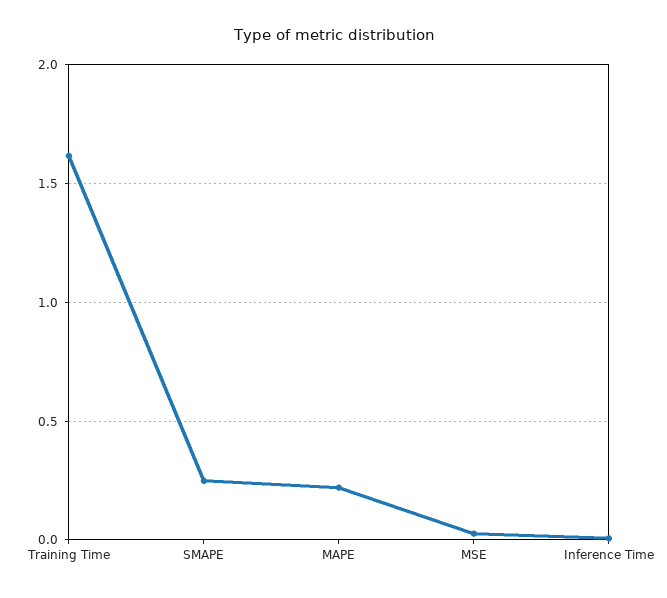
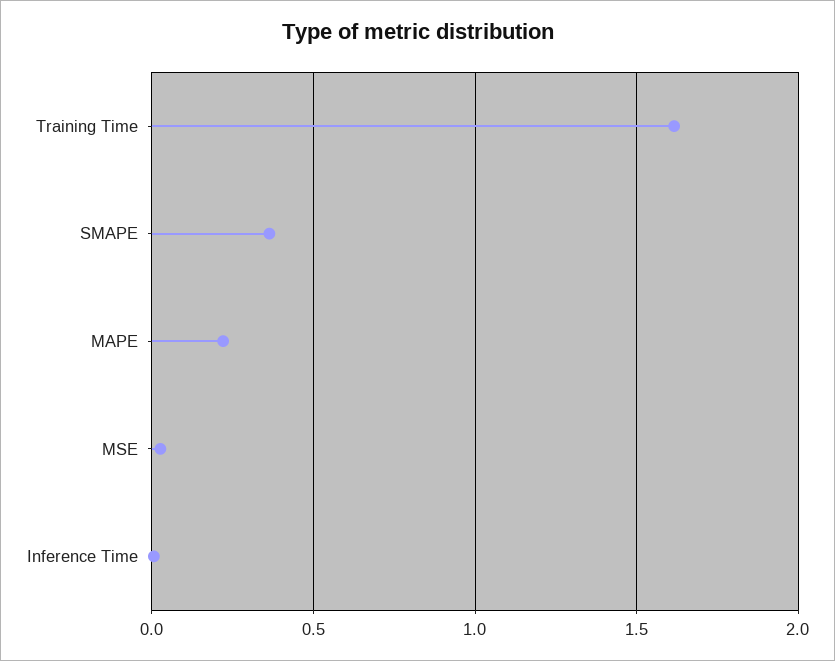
SMAPE: 0.25 -> 0.35

